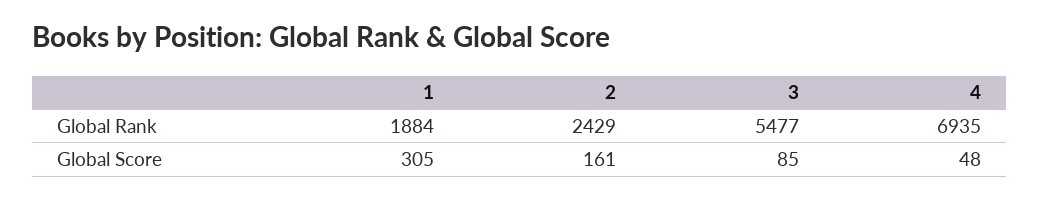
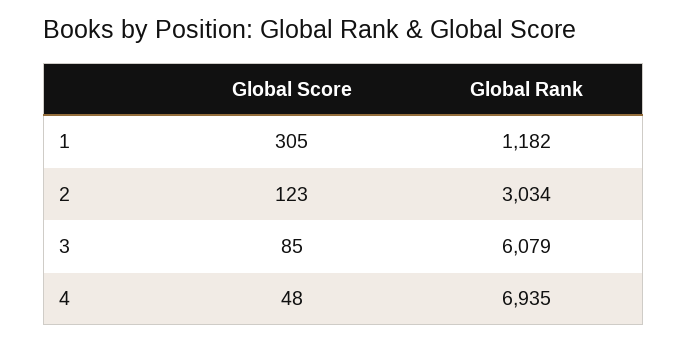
1, Global Rank: 1884 -> 1182
2, Global Rank: 2429 -> 3034
3, Global Rank: 5477 -> 6079
2, Global Score: 161 -> 123

